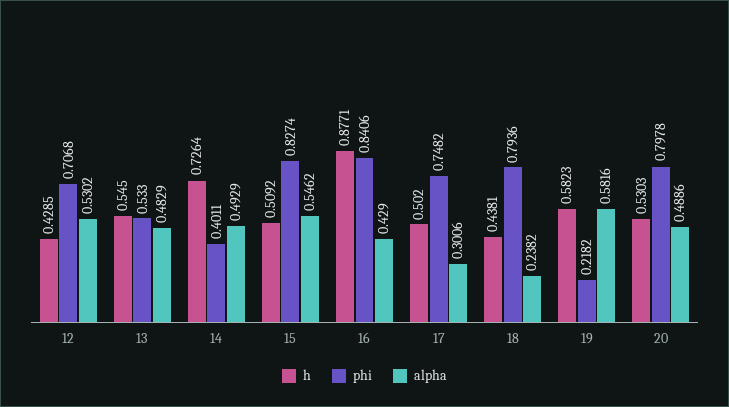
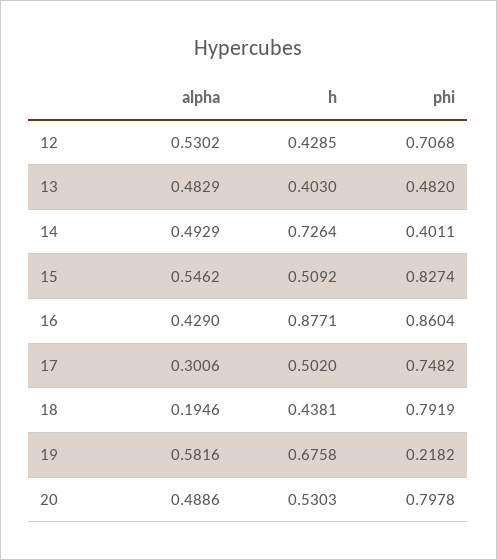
h, 13: 0.545 -> 0.403
phi, 13: 0.533 -> 0.482
phi, 16: 0.8406 -> 0.8604
phi, 18: 0.7936 -> 0.7919
alpha, 18: 0.2382 -> 0.1946
h, 19: 0.5823 -> 0.6758

